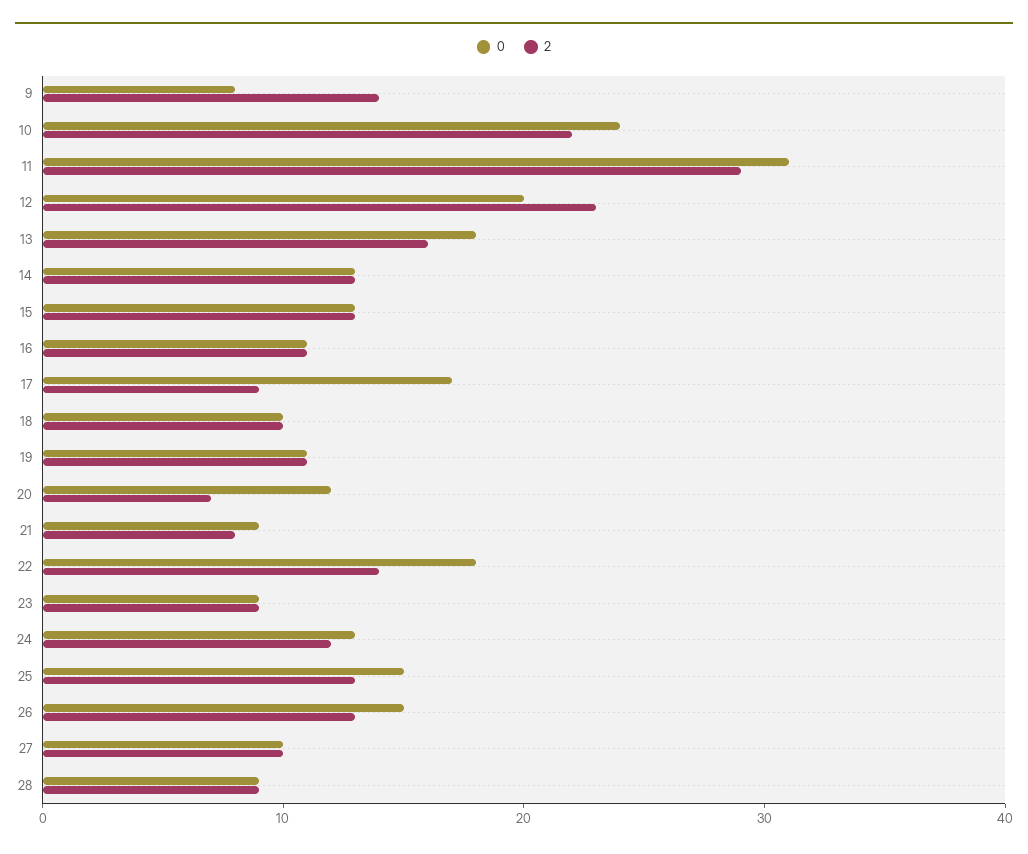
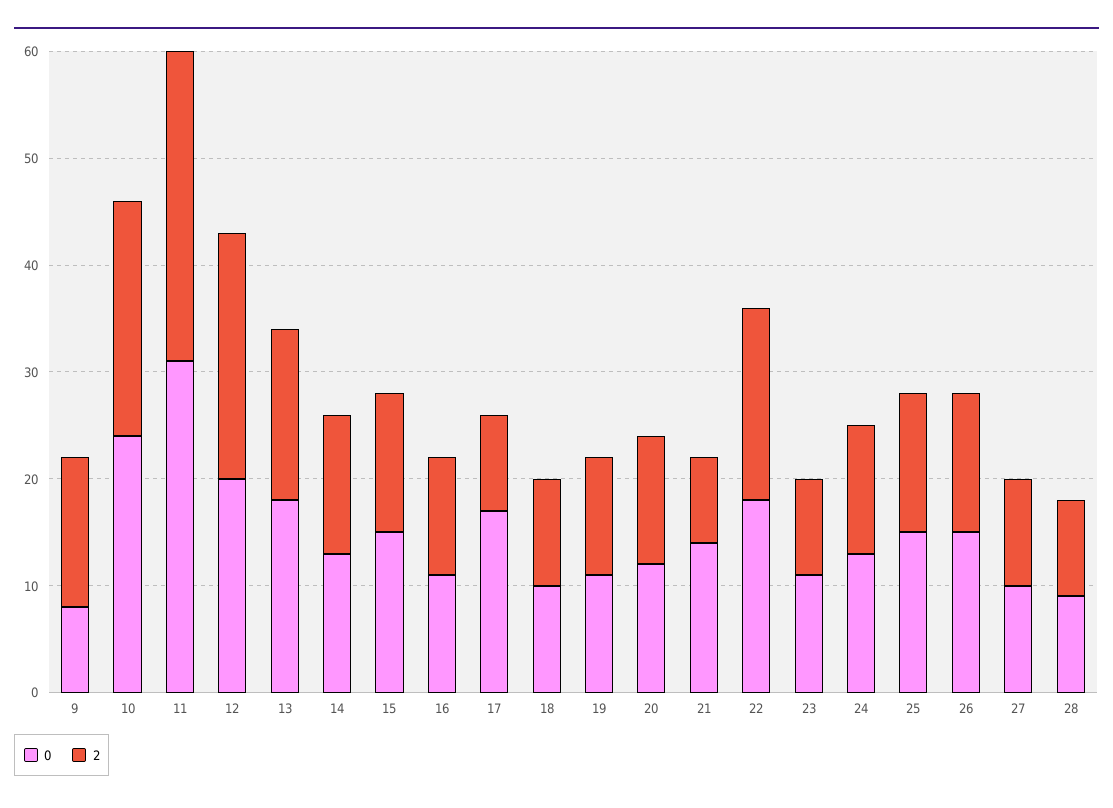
0, 15: 13 -> 15
2, 20: 7 -> 12
0, 21: 9 -> 14
2, 22: 14 -> 18
0, 23: 9 -> 11

